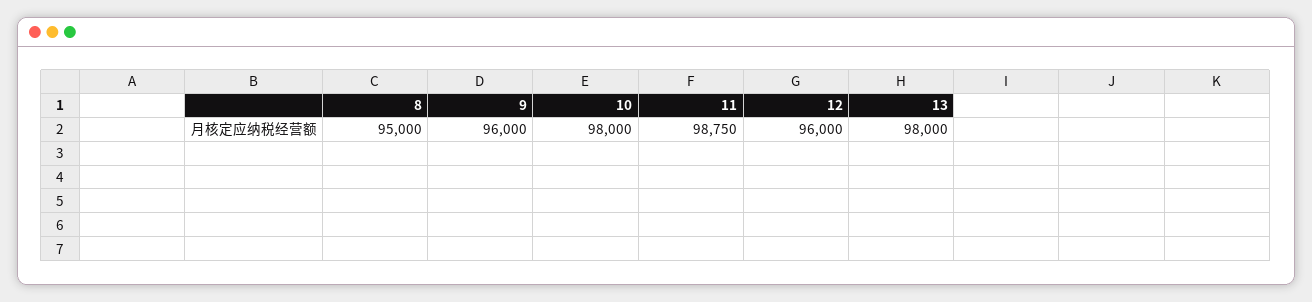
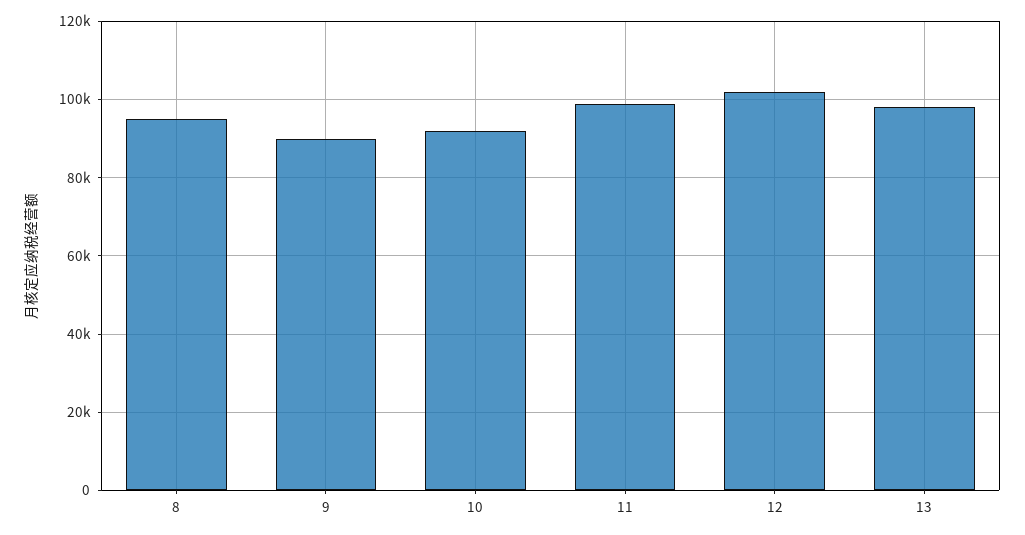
9: 96000 -> 90000
10: 98000 -> 92000
12: 96000 -> 102000

